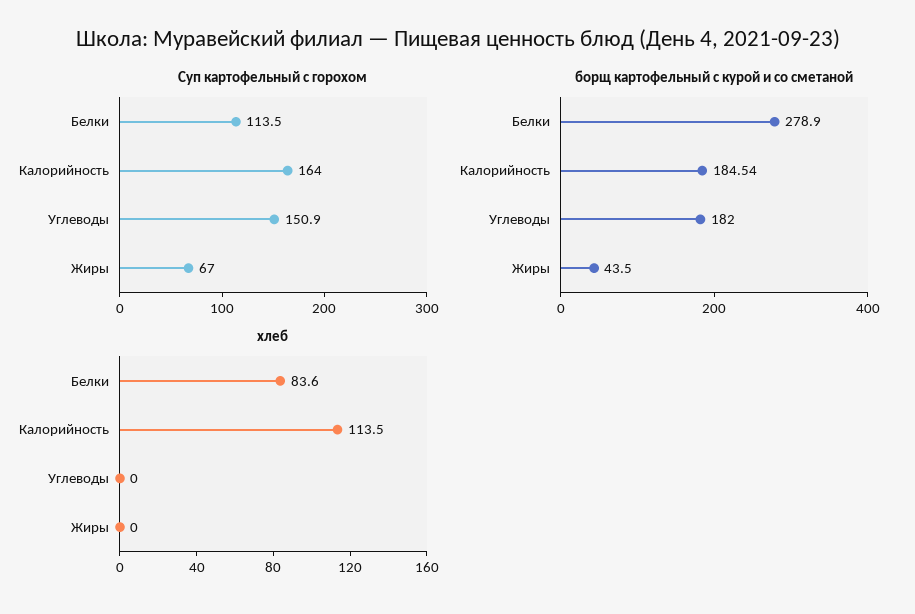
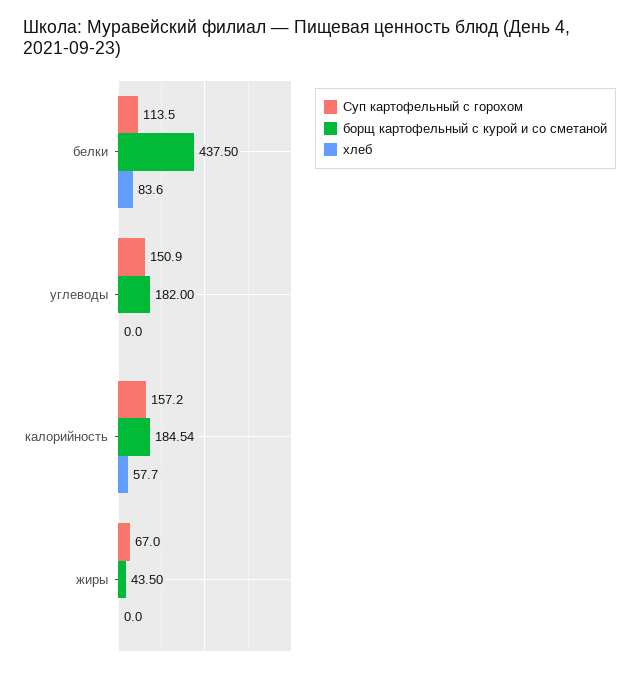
Суп картофельный с горохом, Калорийность: 164 -> 157.2
борщ картофельный с курой и со сметаной, Белки: 278.9 -> 437.5
хлеб, Калорийность: 113.5 -> 57.7

